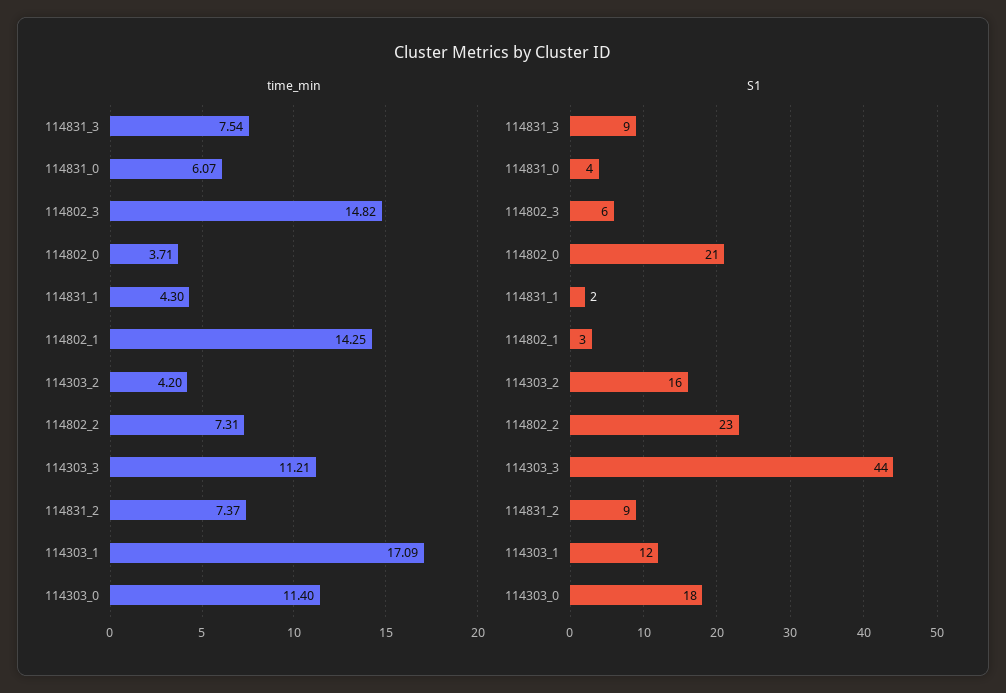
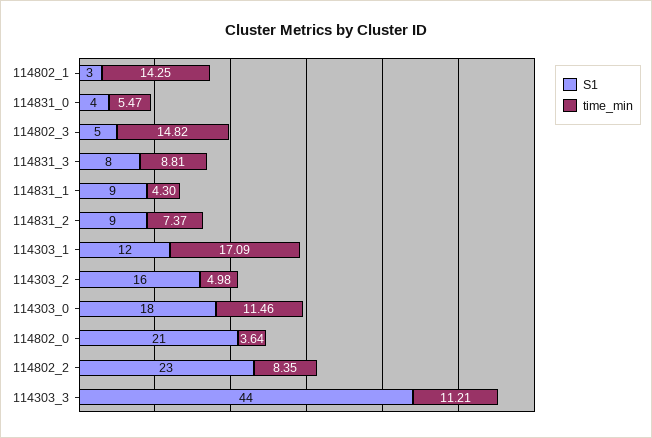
time_min, 114831_3: 7.54 -> 8.81
time_min, 114831_0: 6.07 -> 5.47
time_min, 114802_0: 3.71 -> 3.64
time_min, 114303_2: 4.2 -> 4.98
time_min, 114802_2: 7.31 -> 8.35
time_min, 114303_0: 11.4 -> 11.46
S1, 114831_3: 9 -> 8
S1, 114802_3: 6 -> 5
S1, 114831_1: 2 -> 9

